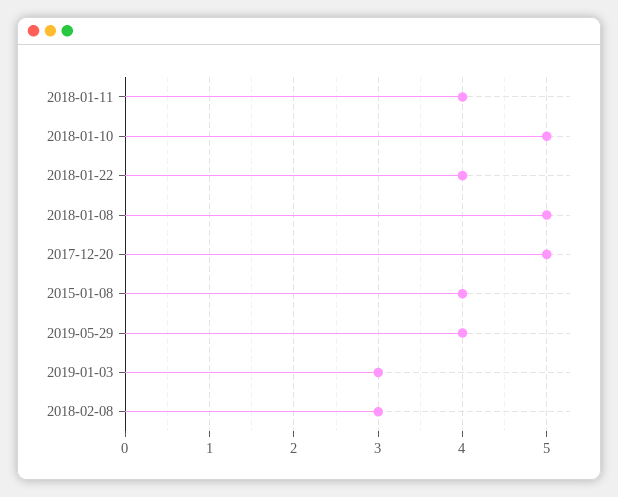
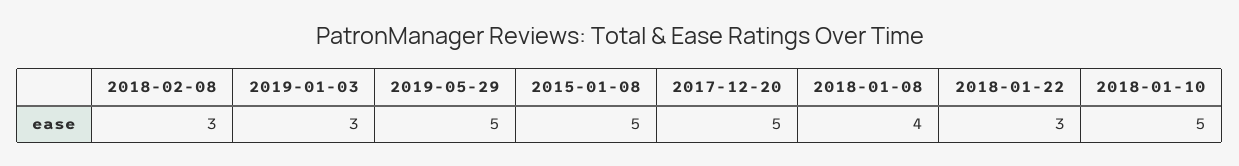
2018-01-11: 4 -> none
2018-01-22: 4 -> 3
2018-01-08: 5 -> 4
2015-01-08: 4 -> 5
2019-05-29: 4 -> 5

